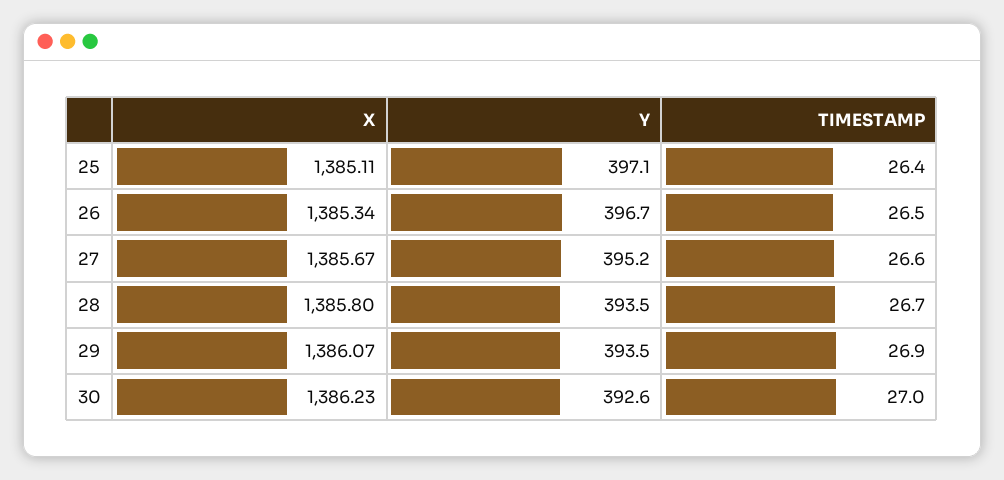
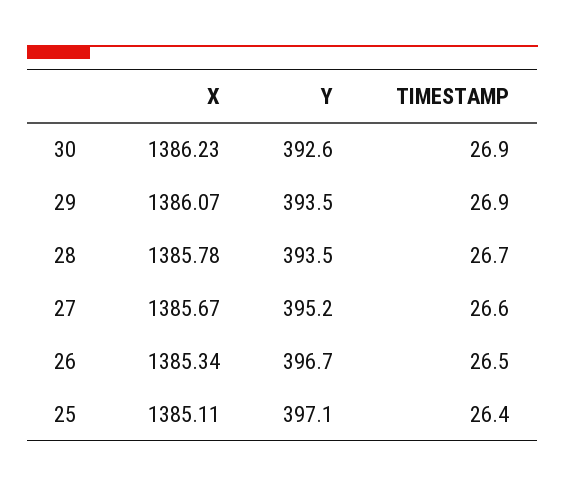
X, 28: 1385.8 -> 1385.78
TIMESTAMP, 30: 27 -> 26.9

